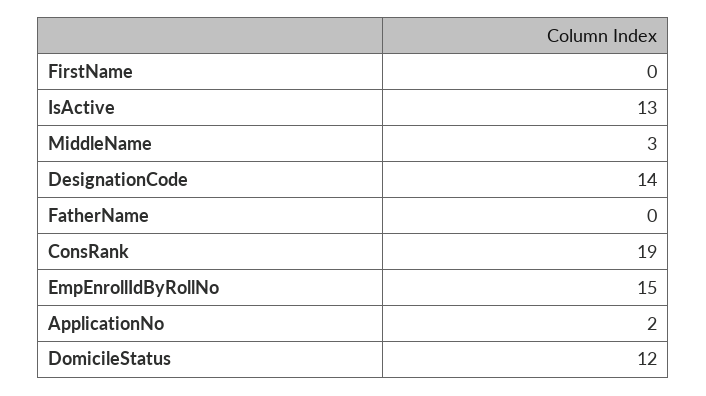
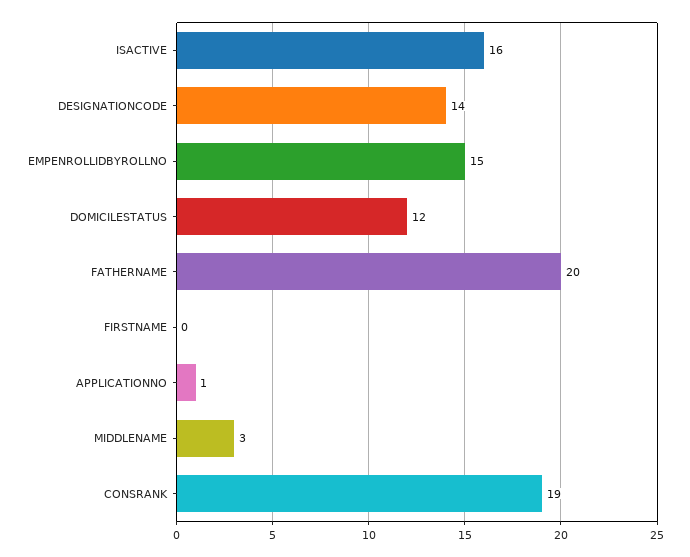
IsActive: 13 -> 16
FatherName: 0 -> 20
ApplicationNo: 2 -> 1

